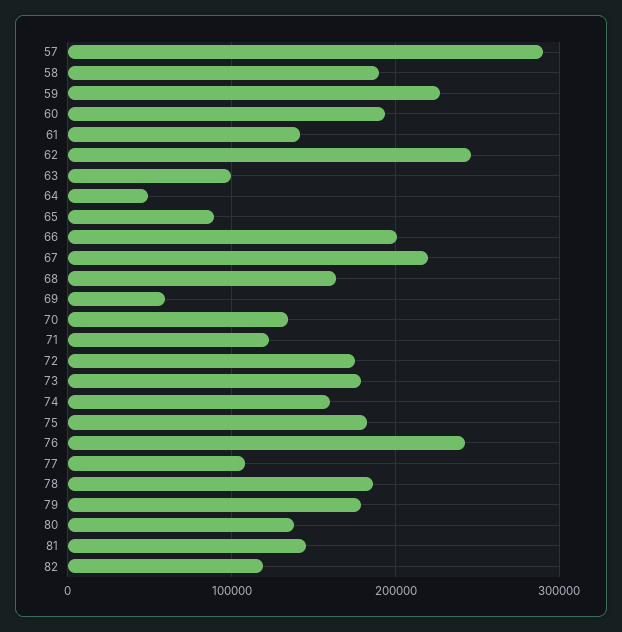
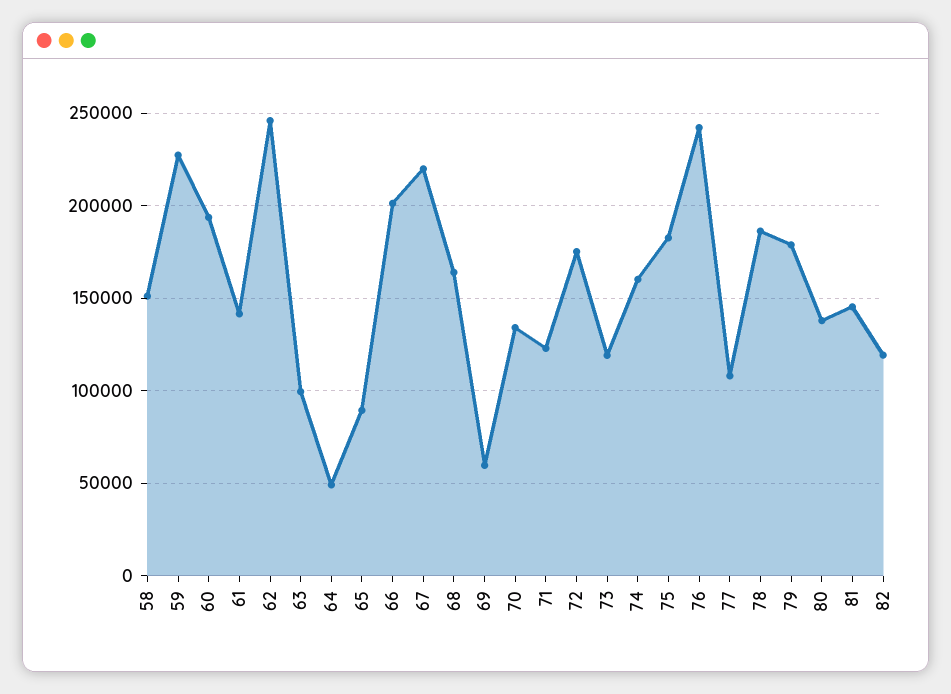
57: 290000 -> none
58: 190000 -> 150000
73: 180000 -> 120000

